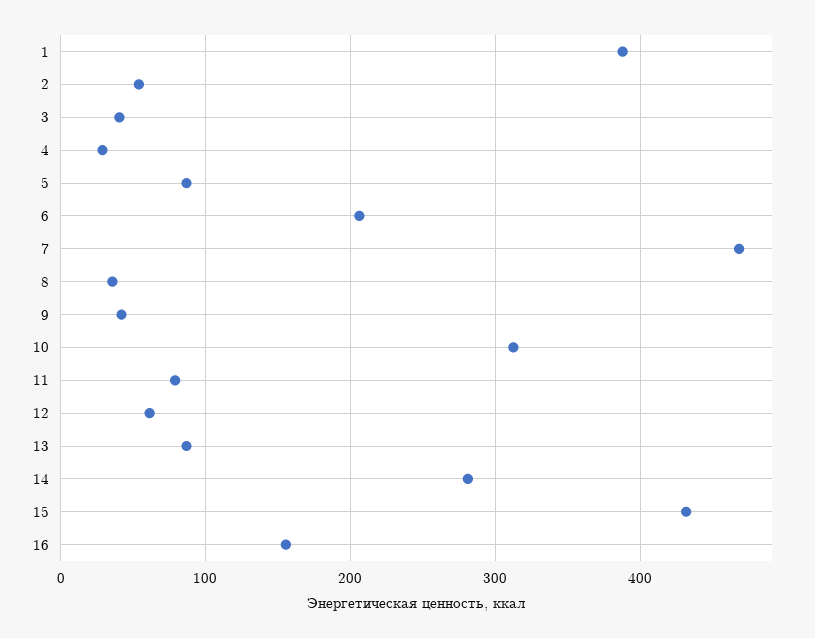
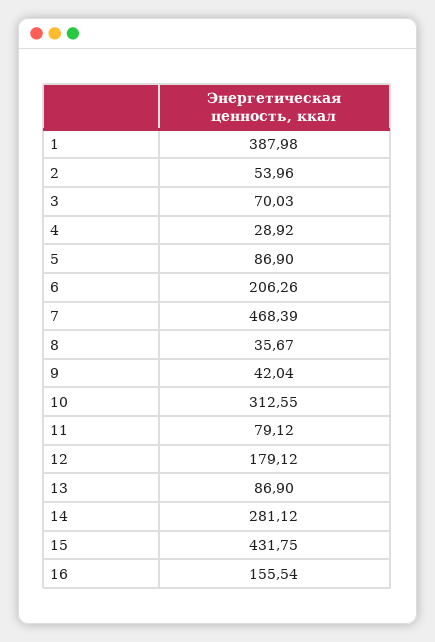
3: 40 -> 70.03
12: 60 -> 179.12

